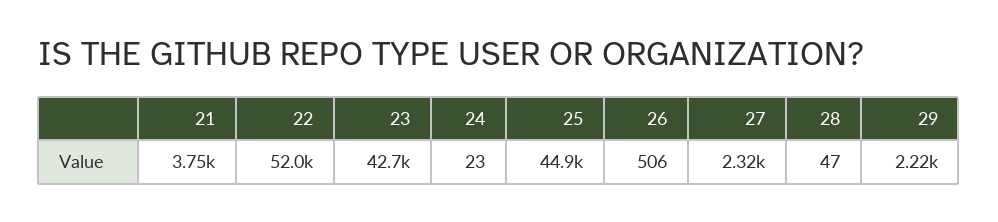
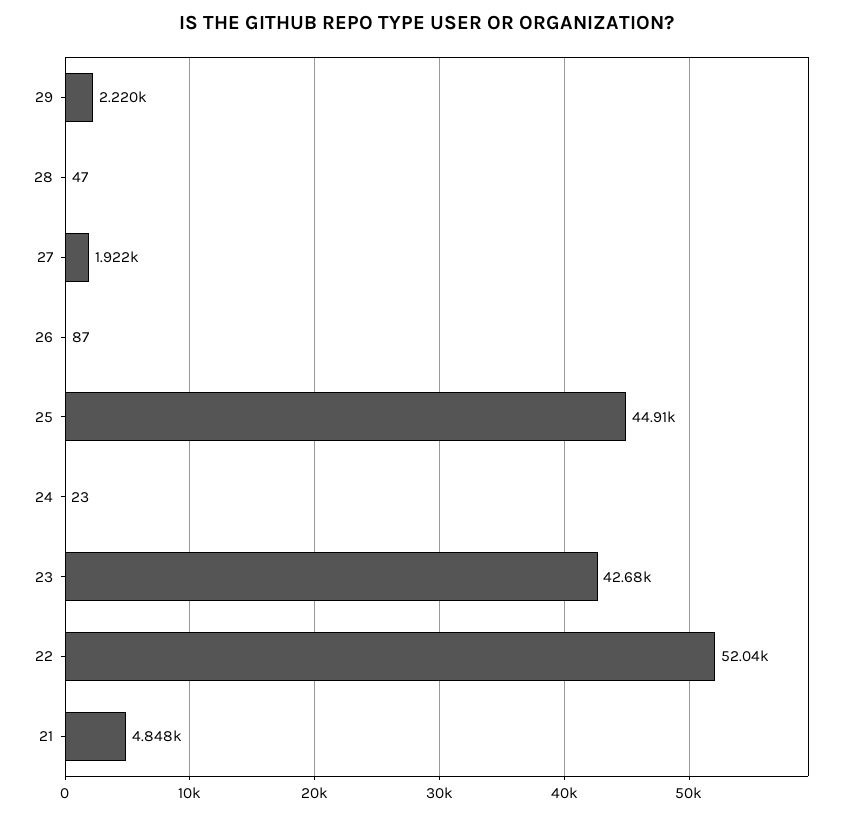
21: 3750 -> 4848
26: 506 -> 87
27: 2320 -> 1922

